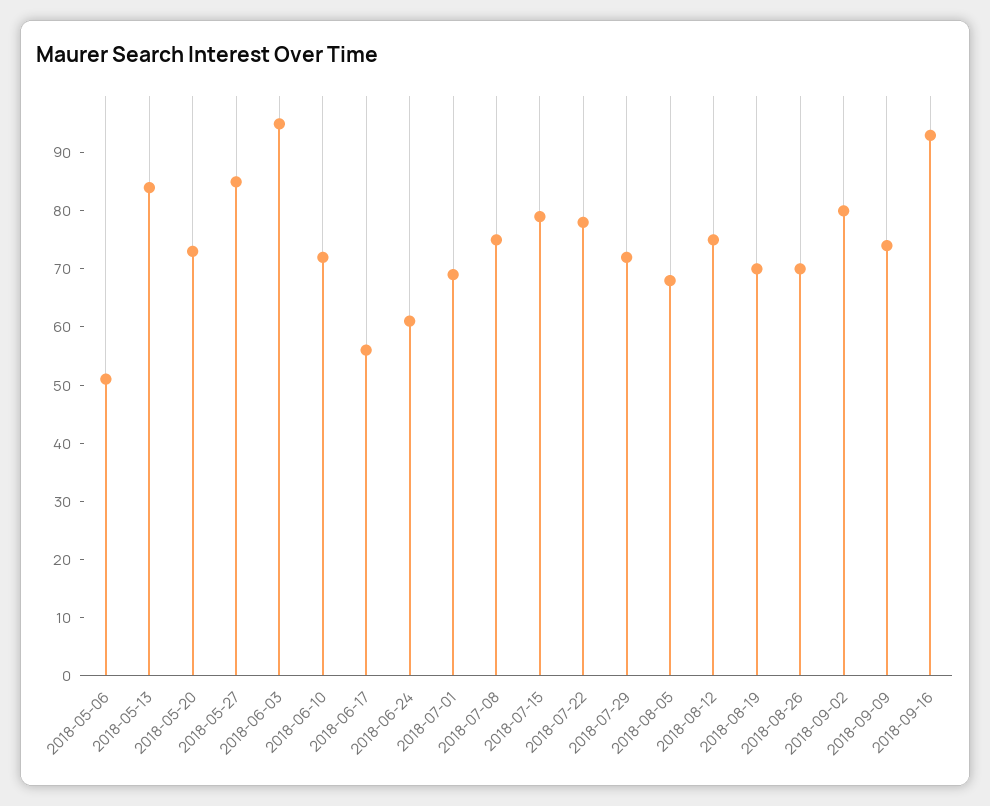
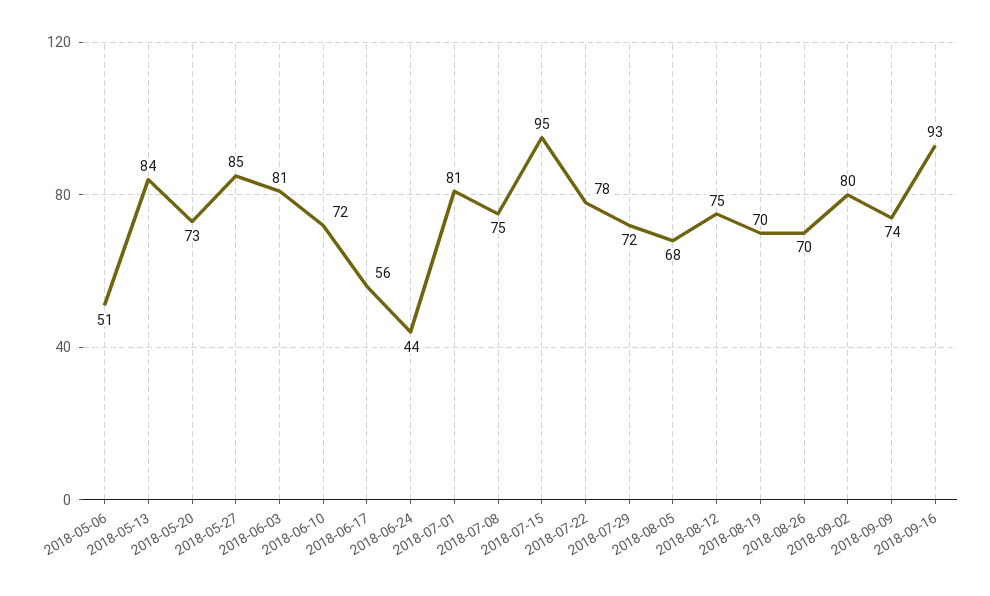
2018-06-03: 95 -> 81
2018-06-24: 60 -> 44
2018-07-01: 70 -> 81
2018-07-15: 80 -> 95

